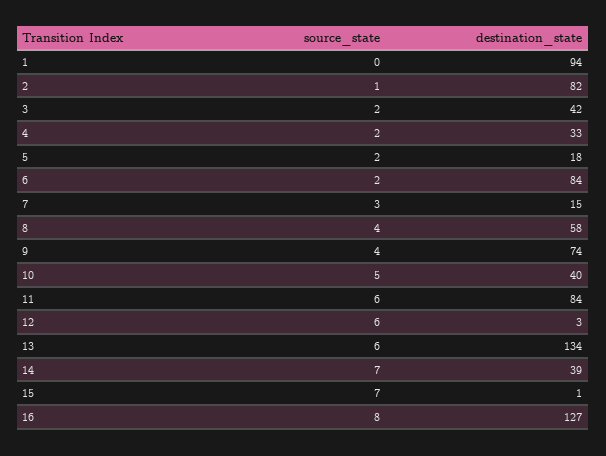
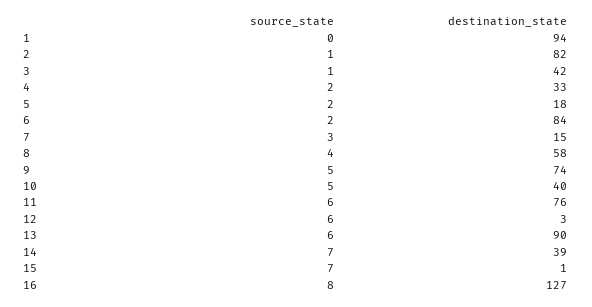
source_state, 3: 2 -> 1
source_state, 9: 4 -> 5
destination_state, 11: 84 -> 76
destination_state, 13: 134 -> 90

